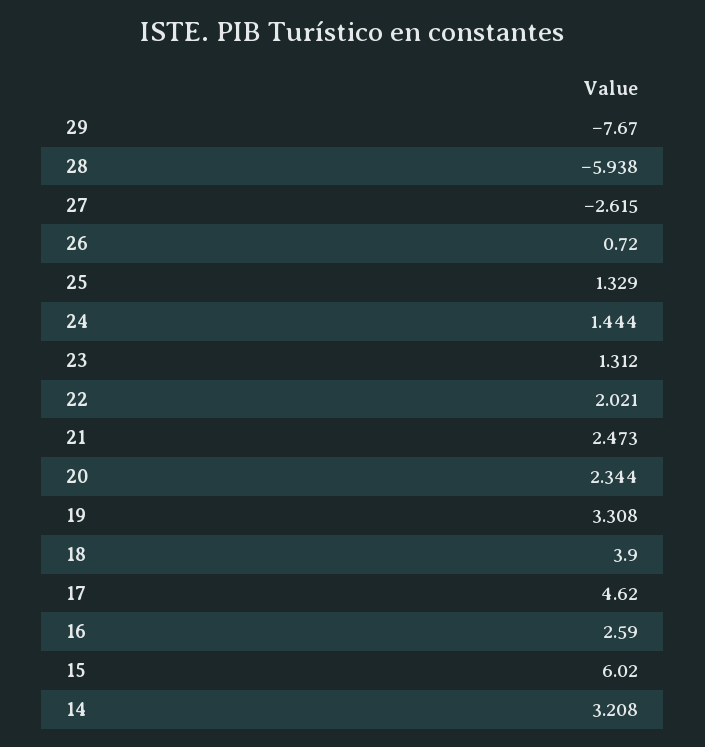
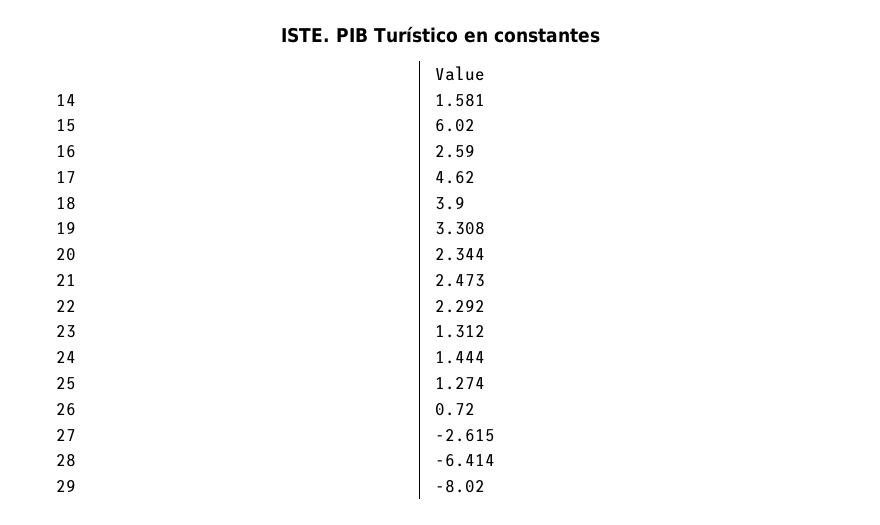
29: -7.67 -> -8.02
28: -5.938 -> -6.414
25: 1.329 -> 1.274
22: 2.021 -> 2.292
14: 3.208 -> 1.581

